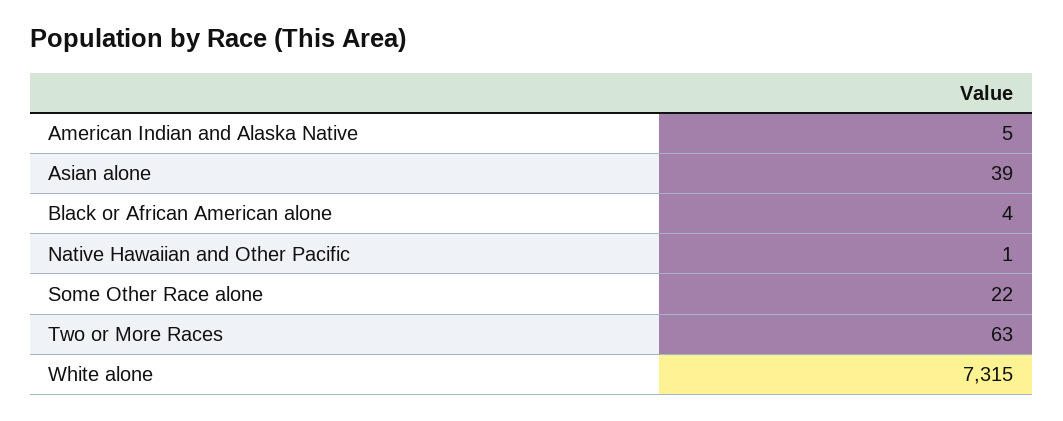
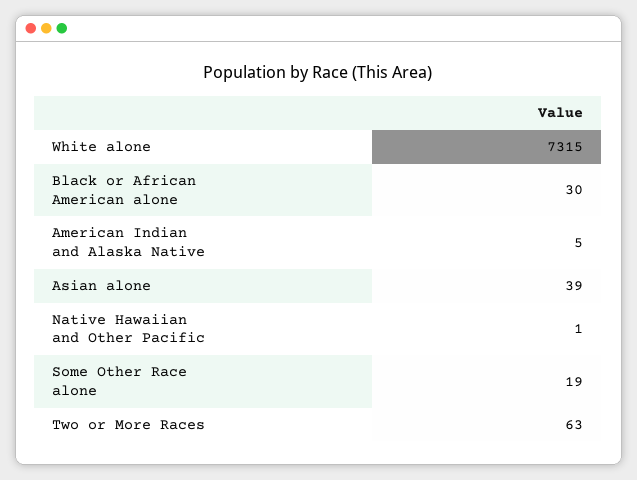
Black or African American alone: 4 -> 30
Some Other Race alone: 22 -> 19

